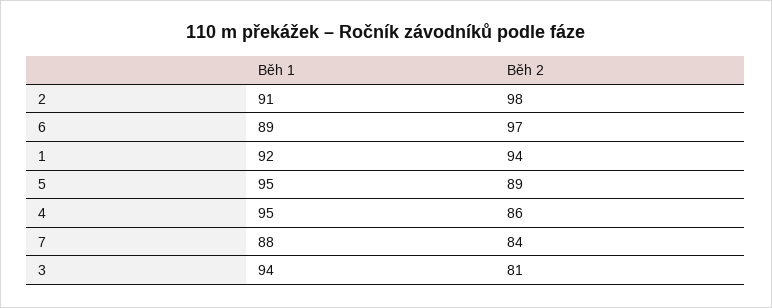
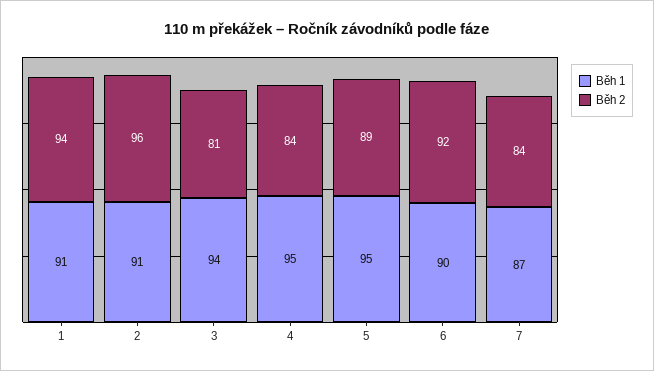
Běh 2, 2: 98 -> 96
Běh 1, 6: 89 -> 90
Běh 2, 6: 97 -> 92
Běh 1, 1: 92 -> 91
Běh 2, 4: 86 -> 84
Běh 1, 7: 88 -> 87

